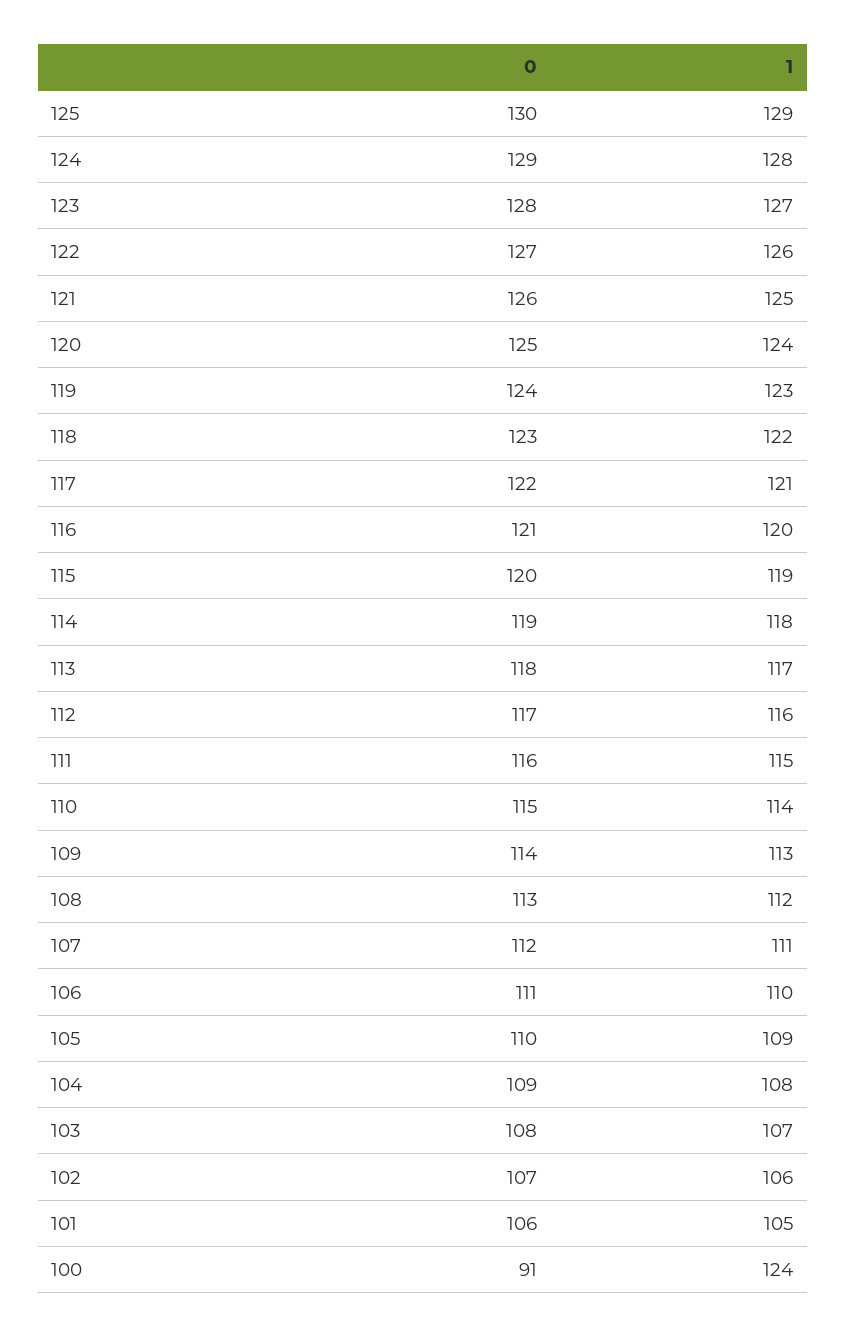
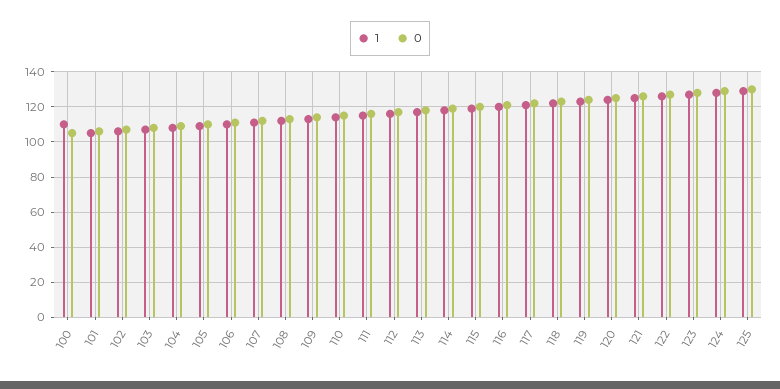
0, 100: 91 -> 105
1, 100: 124 -> 110

